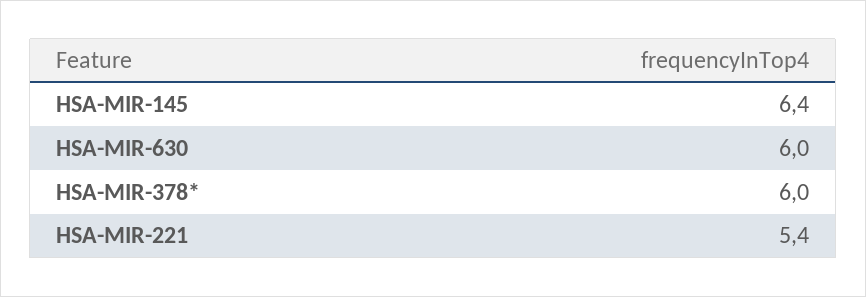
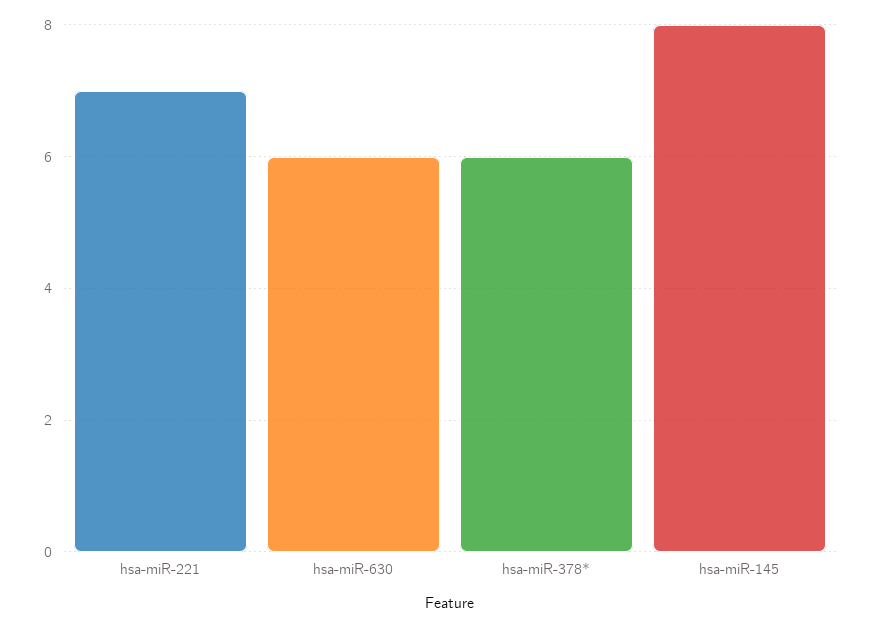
HSA-MIR-145: 6.4 -> 8
HSA-MIR-221: 5.4 -> 7

